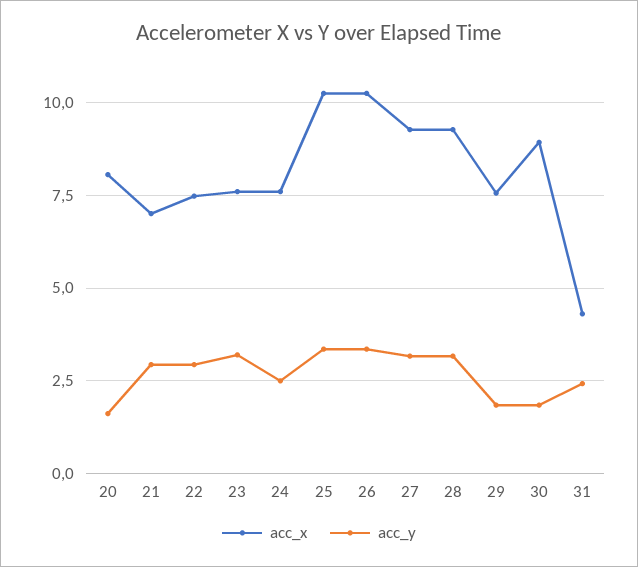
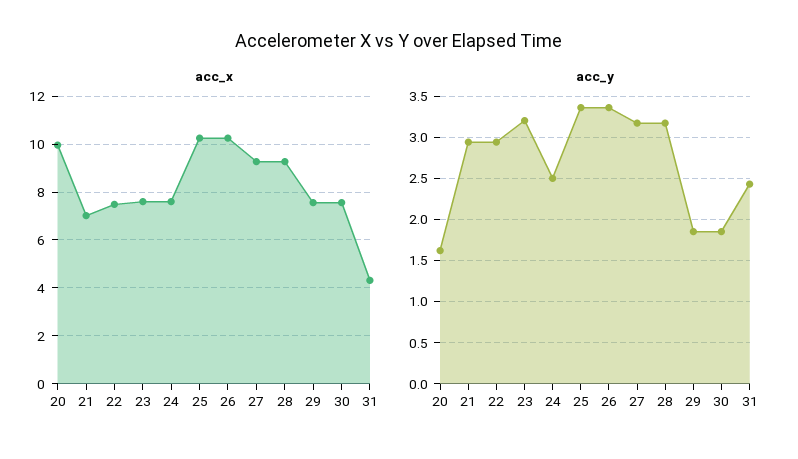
acc_x, 20: 8 -> 10
acc_x, 30: 9 -> 7.5

